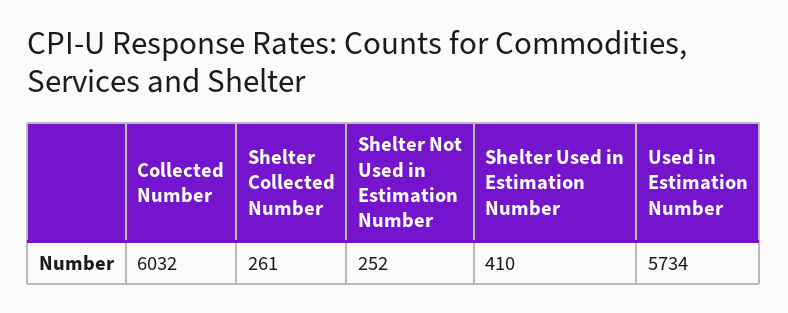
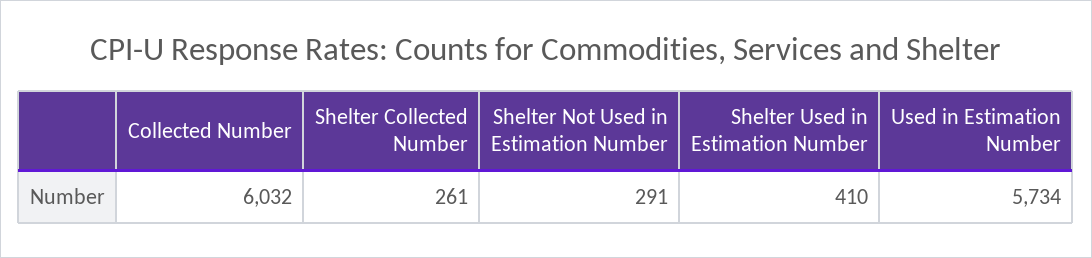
Shelter Not Used in Estimation Number: 252 -> 291

